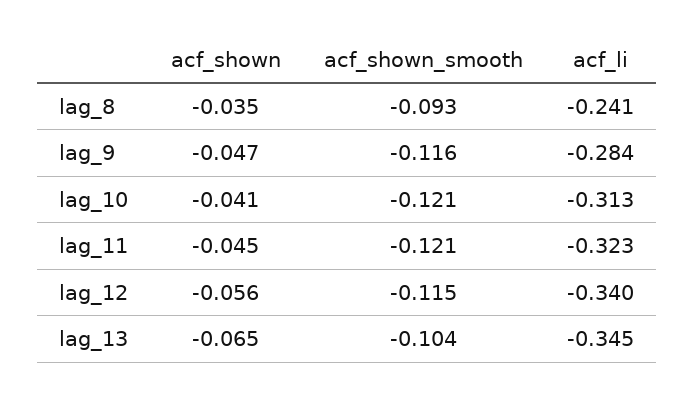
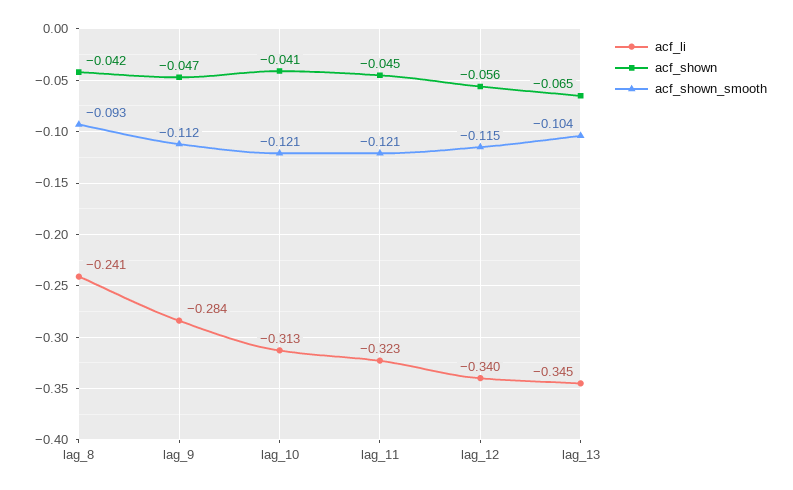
acf_shown, lag_8: -0.035 -> -0.042
acf_shown_smooth, lag_9: -0.116 -> -0.112

